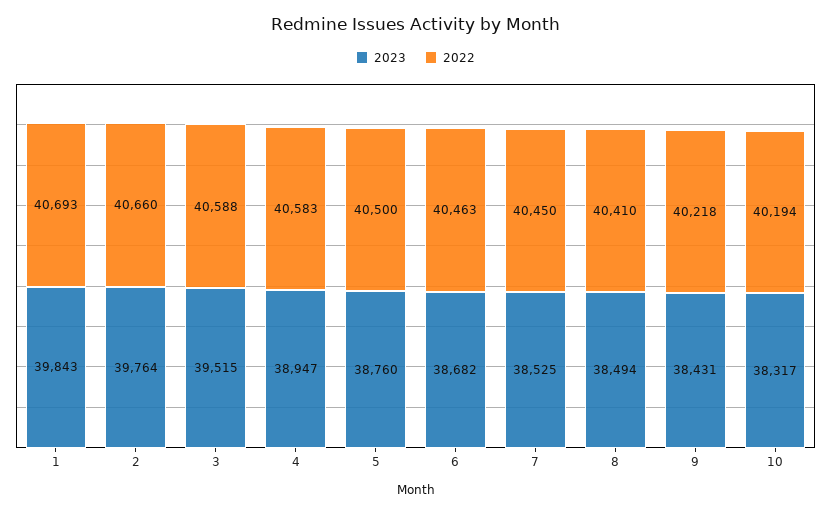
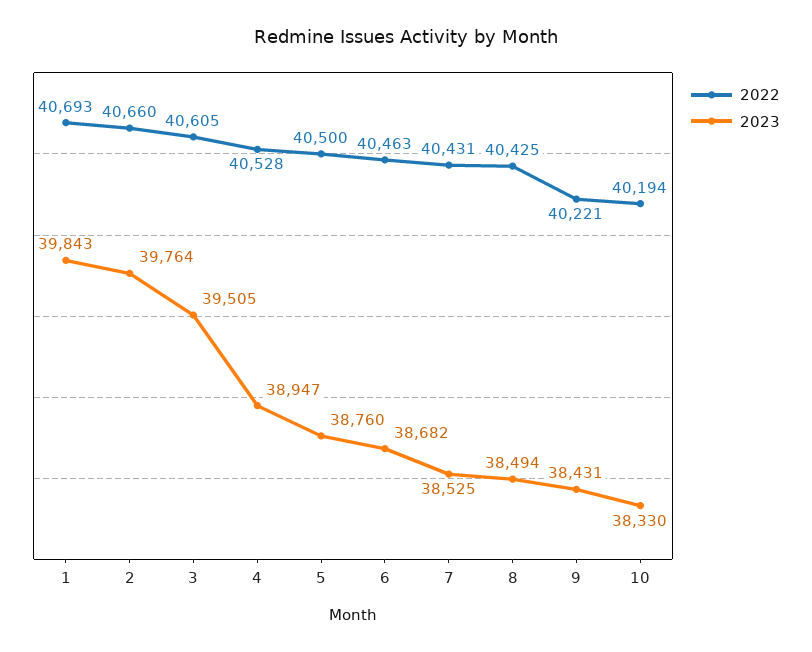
2023, 3: 39515 -> 39505
2022, 3: 40588 -> 40605
2022, 4: 40583 -> 40528
2022, 7: 40450 -> 40431
2022, 8: 40410 -> 40425
2022, 9: 40218 -> 40221
2023, 10: 38317 -> 38330

